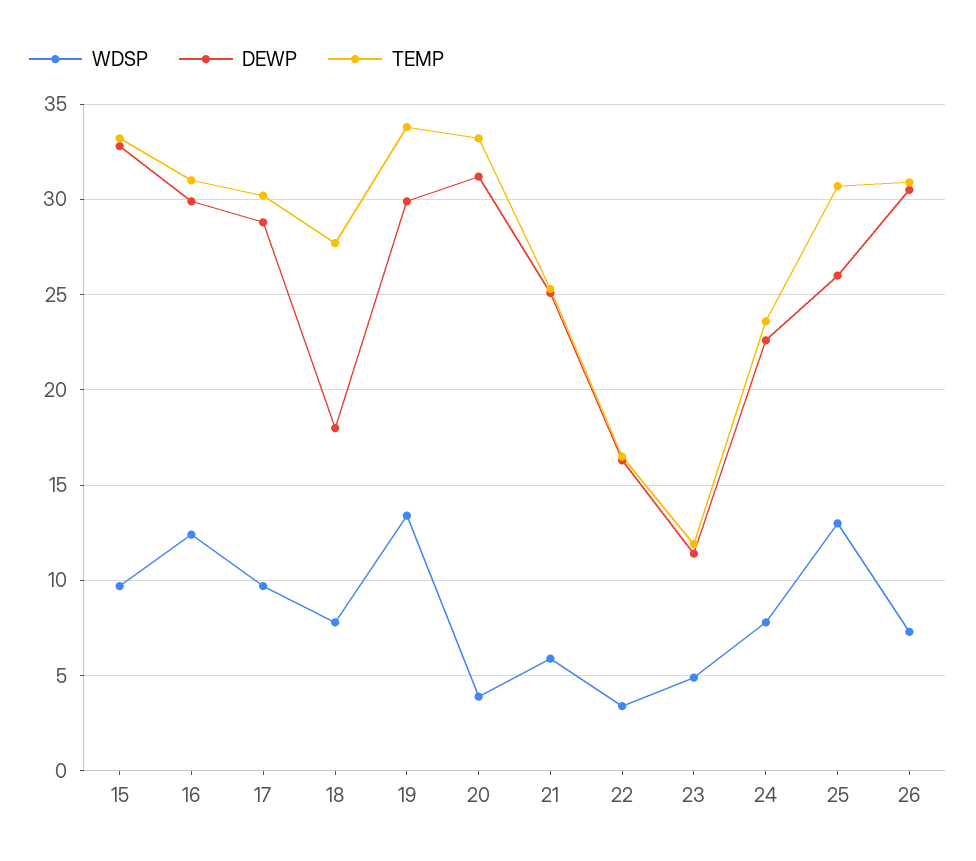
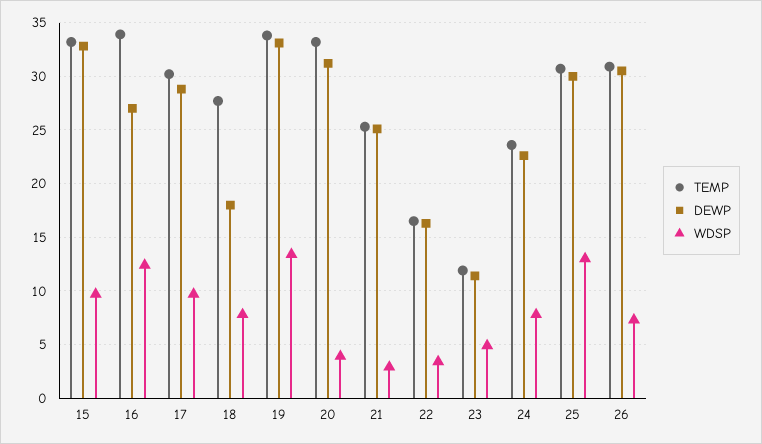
DEWP, 16: 30 -> 27
TEMP, 16: 31 -> 34
DEWP, 19: 30 -> 33
WDSP, 21: 6 -> 3
DEWP, 25: 26 -> 30

